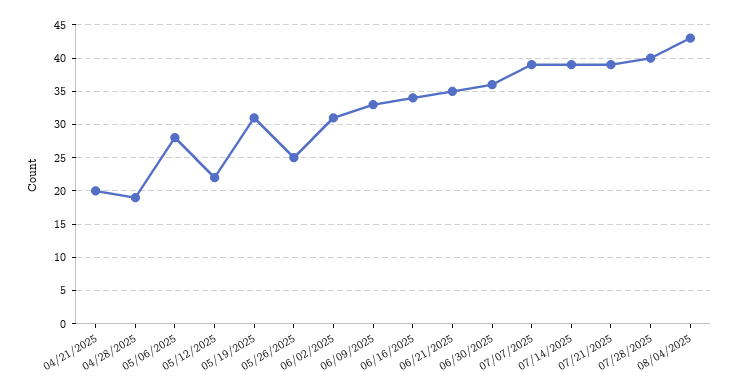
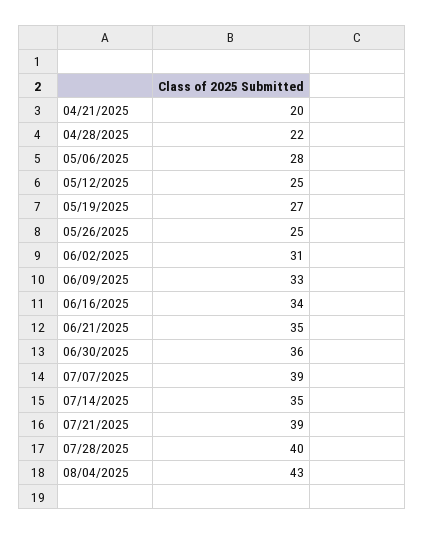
04/28/2025: 19 -> 22
05/12/2025: 22 -> 25
05/19/2025: 31 -> 27
07/14/2025: 39 -> 35

